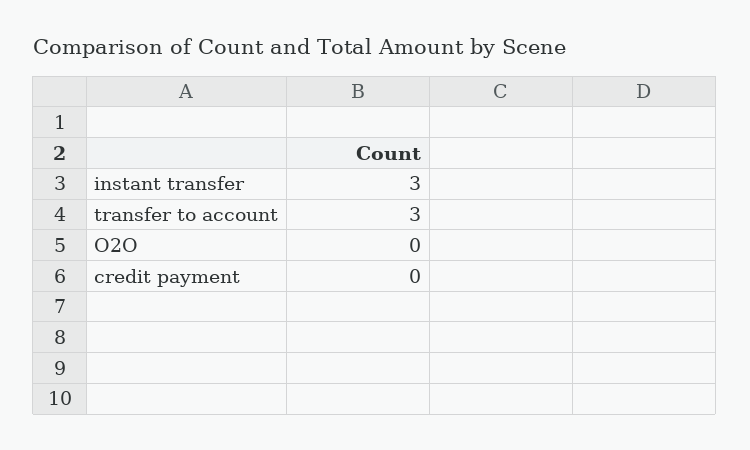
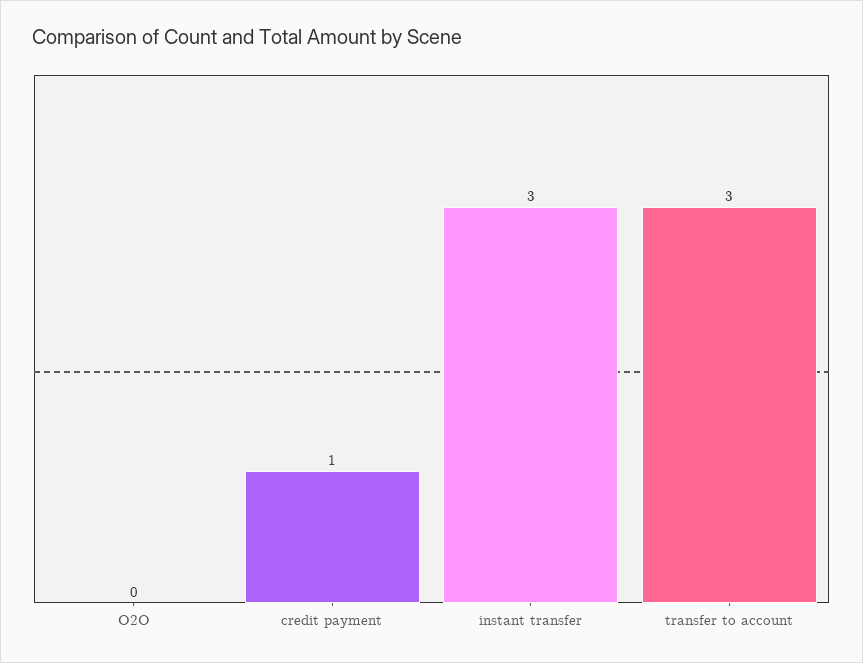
credit payment: 0 -> 1

